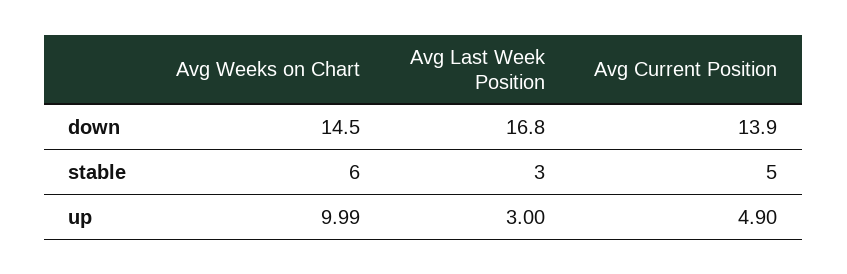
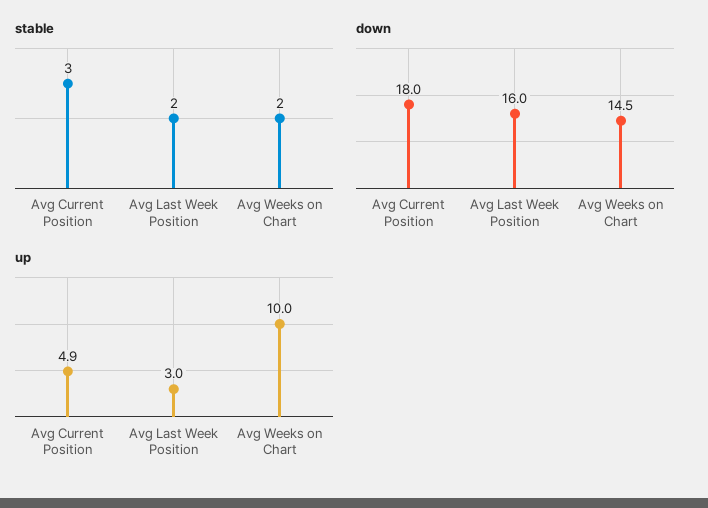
down, Avg Last Week Position: 16.8 -> 16
down, Avg Current Position: 13.9 -> 18
stable, Avg Weeks on Chart: 6 -> 2
stable, Avg Last Week Position: 3 -> 2
stable, Avg Current Position: 5 -> 3

